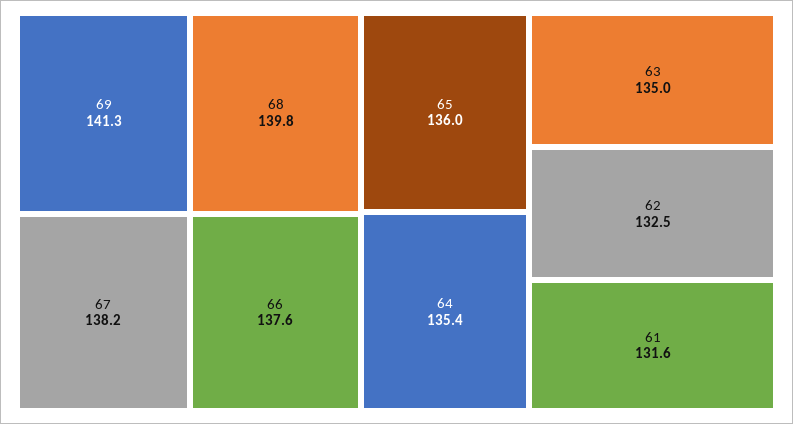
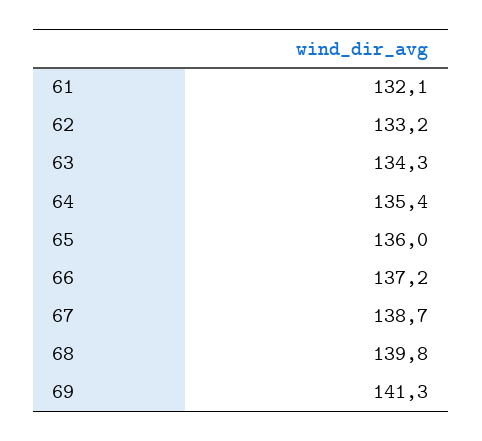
67: 138.2 -> 138.7
66: 137.6 -> 137.2
63: 135 -> 134.3
62: 132.5 -> 133.2
61: 131.6 -> 132.1

